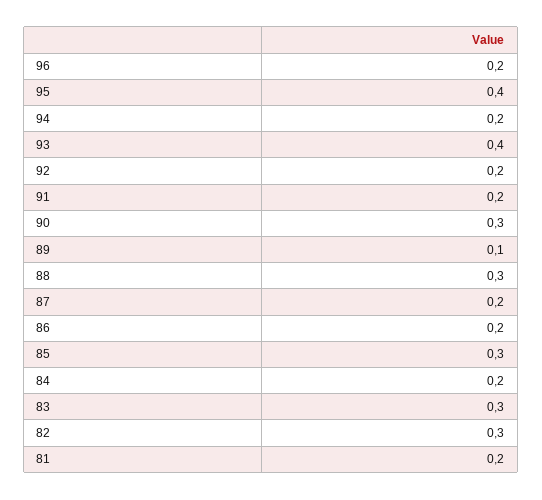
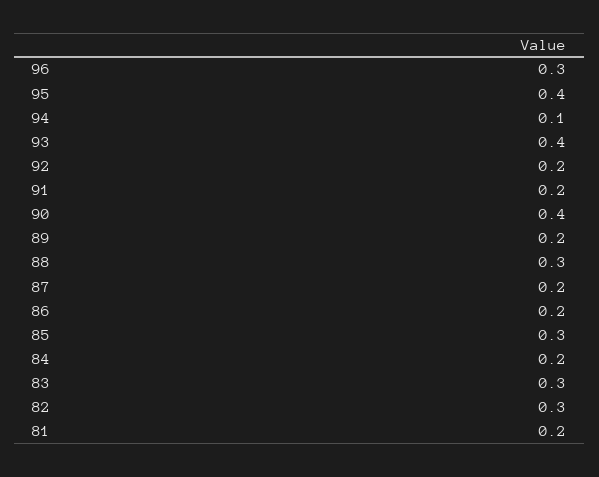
96: 0.2 -> 0.3
94: 0.2 -> 0.1
90: 0.3 -> 0.4
89: 0.1 -> 0.2

